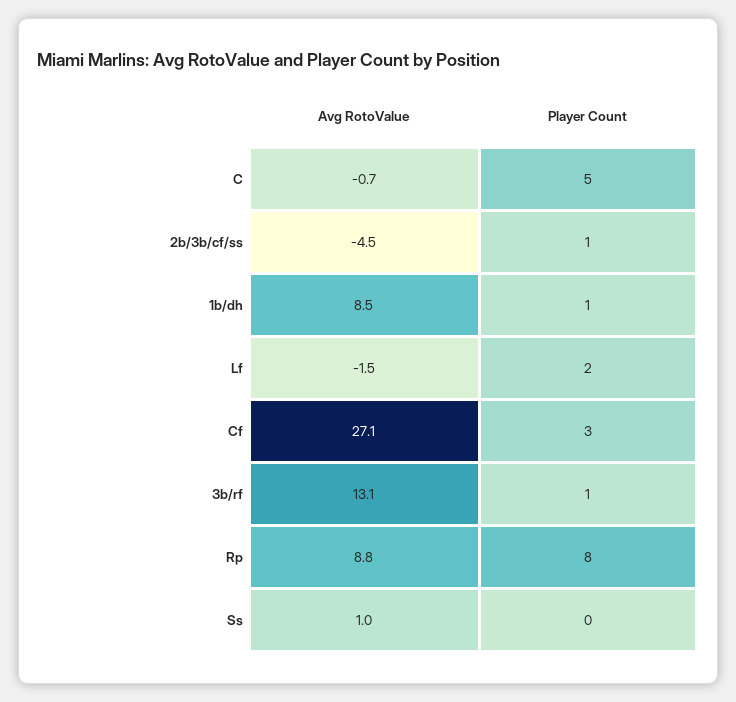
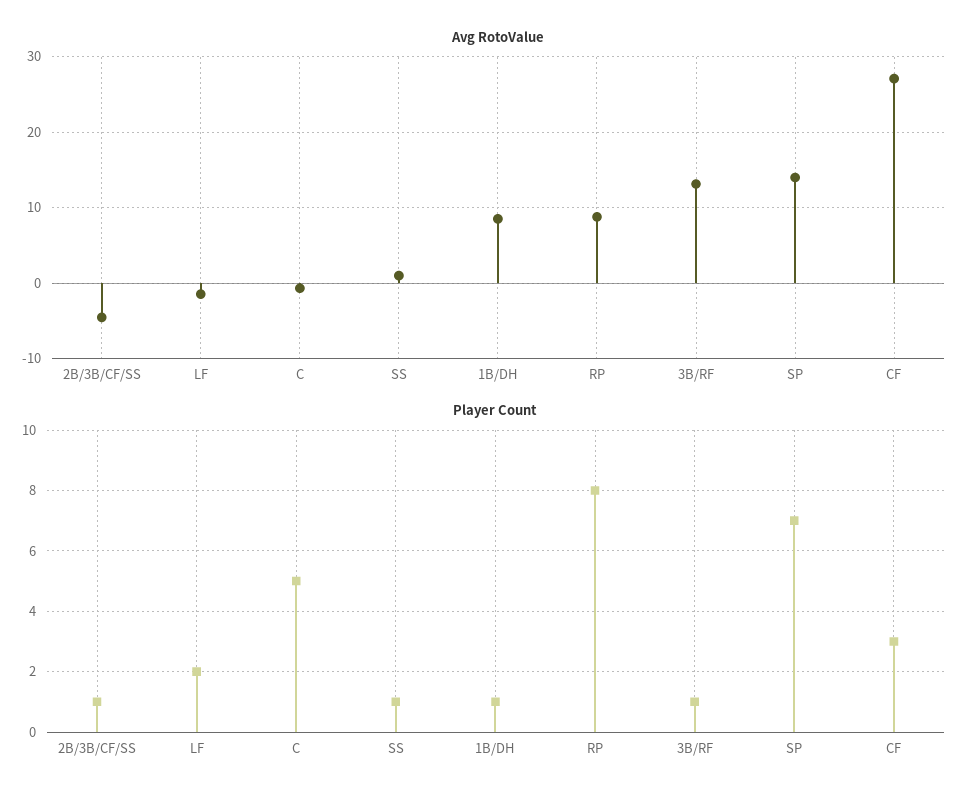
Player Count, Ss: 0 -> 1
Avg RotoValue, SP: none -> 14
Player Count, SP: none -> 7

